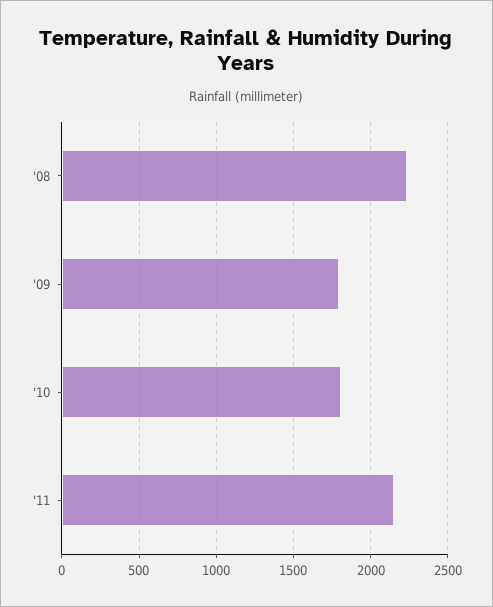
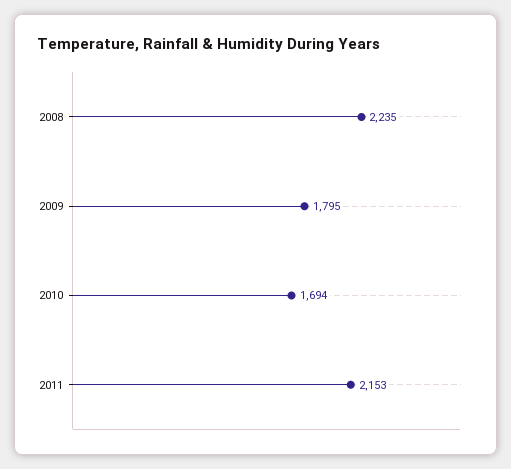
'10: 1800 -> 1694

